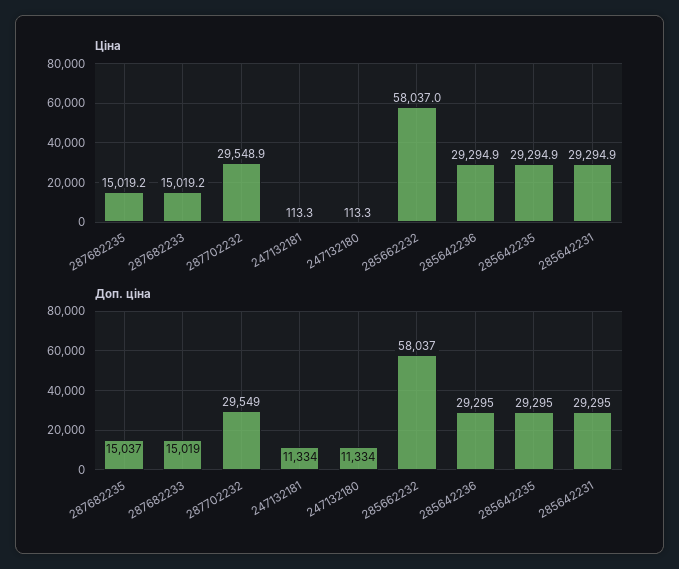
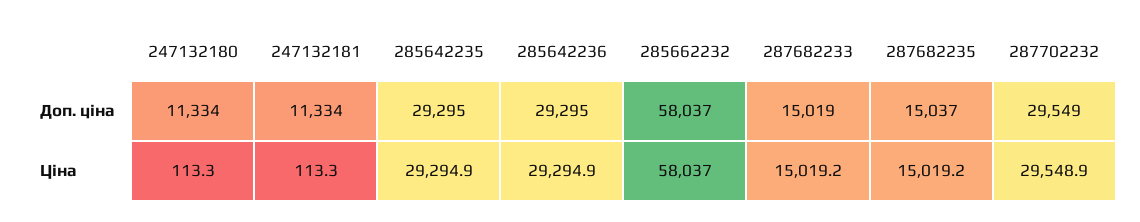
Ціна, 285642231: 29294.9 -> none
Доп. ціна, 285642231: 29295 -> none

